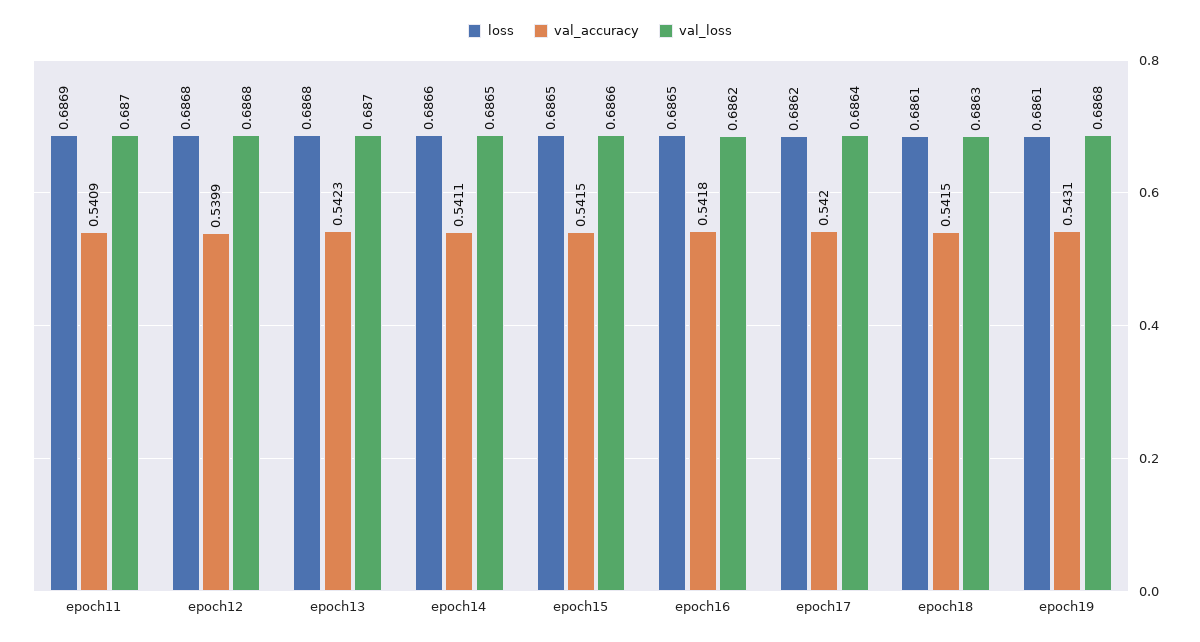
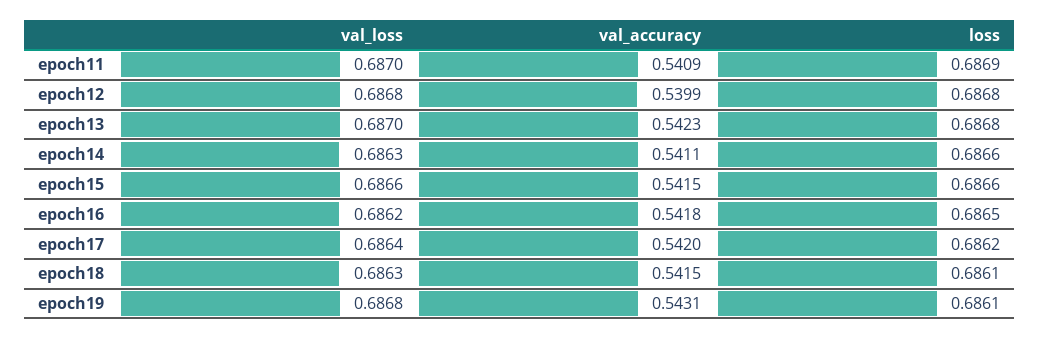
val_loss, epoch14: 0.6865 -> 0.6863
loss, epoch15: 0.6865 -> 0.6866

